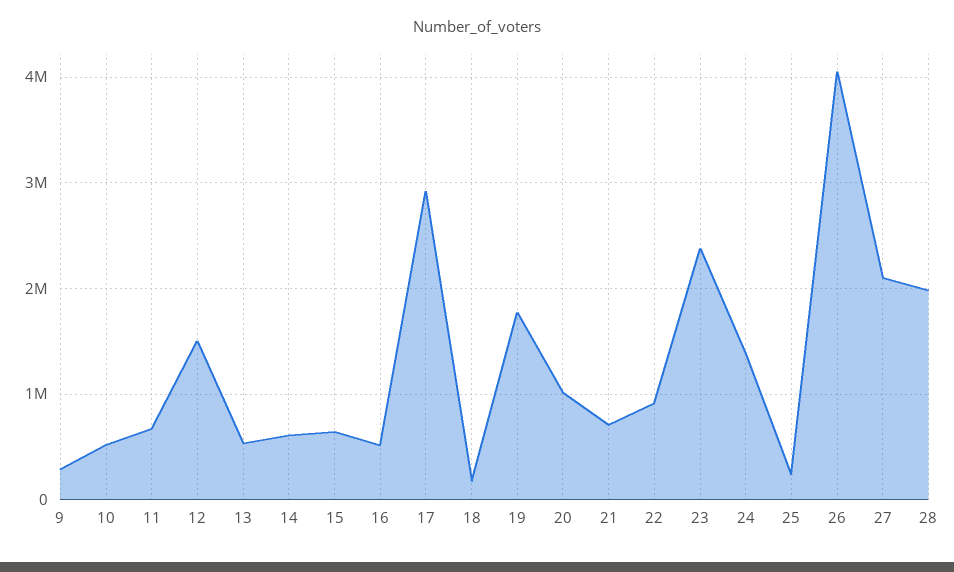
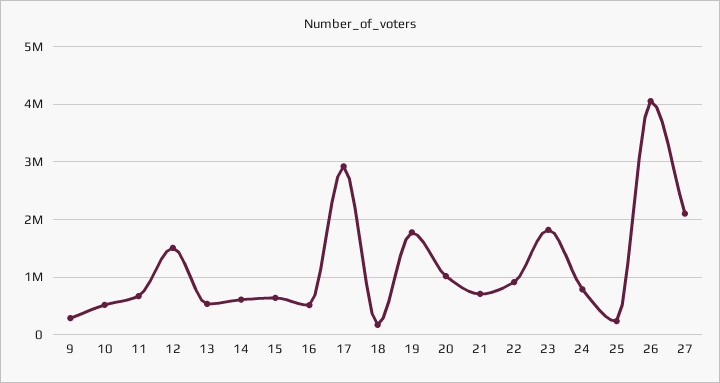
23: 2400000 -> 1800000
24: 1400000 -> 800000
28: 2000000 -> none

